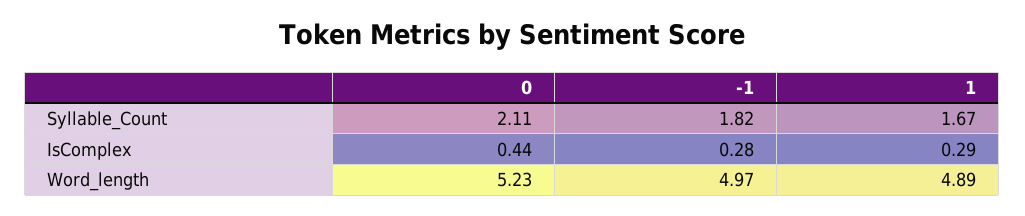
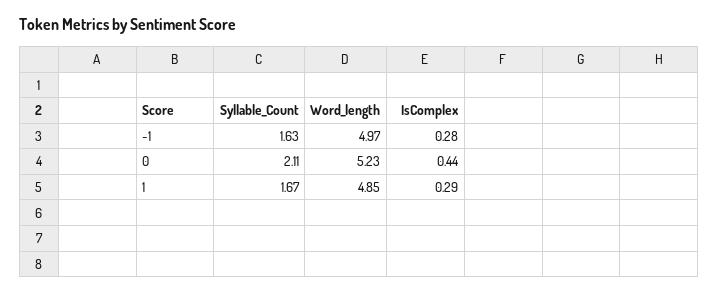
-1, Syllable_Count: 1.82 -> 1.63
1, Word_length: 4.89 -> 4.85

